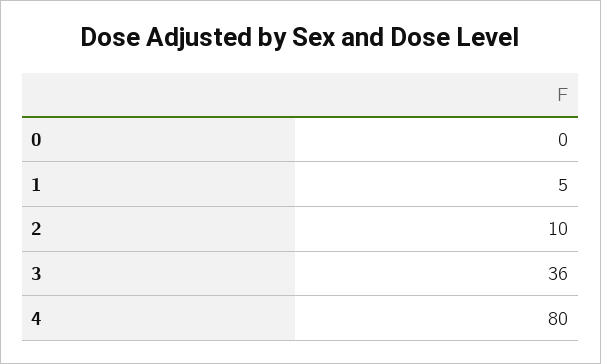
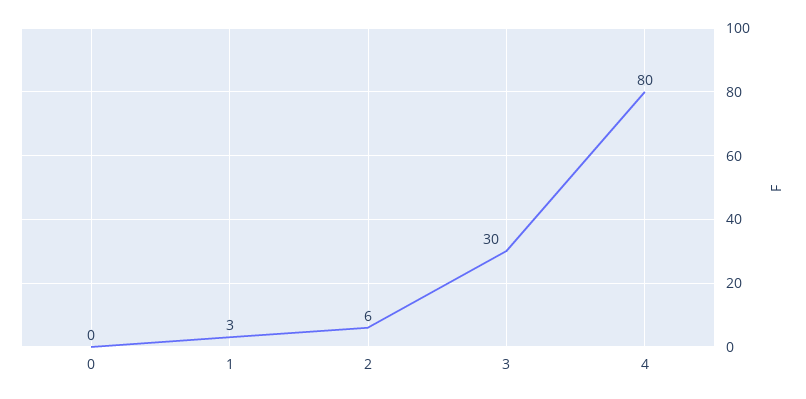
1: 5 -> 3
2: 10 -> 6
3: 36 -> 30

